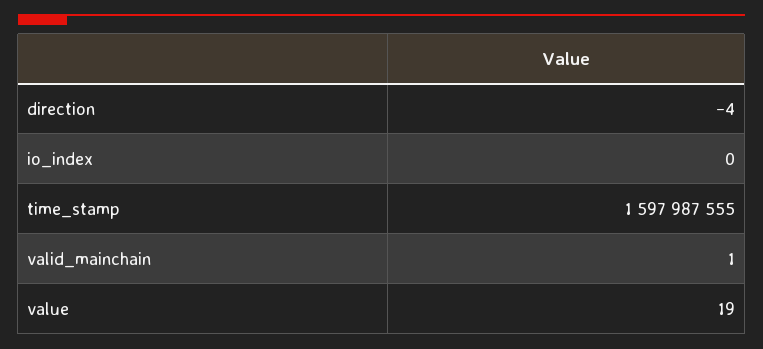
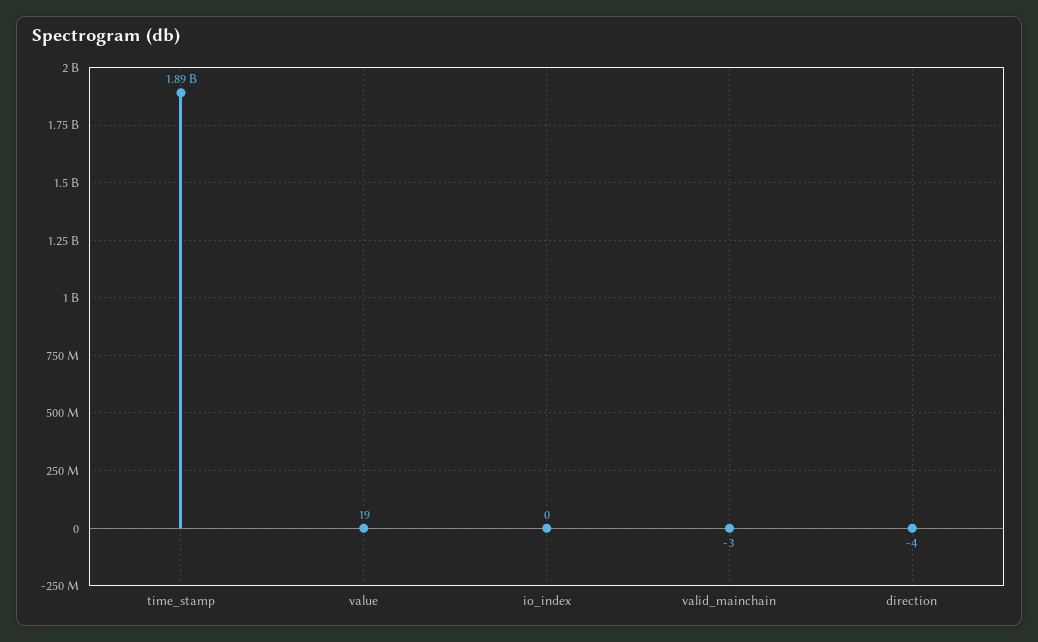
time_stamp: 1597987555 -> 1890000000
valid_mainchain: 1 -> -3

